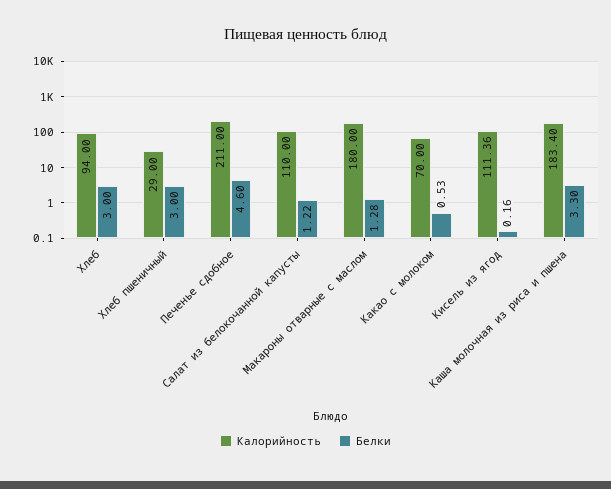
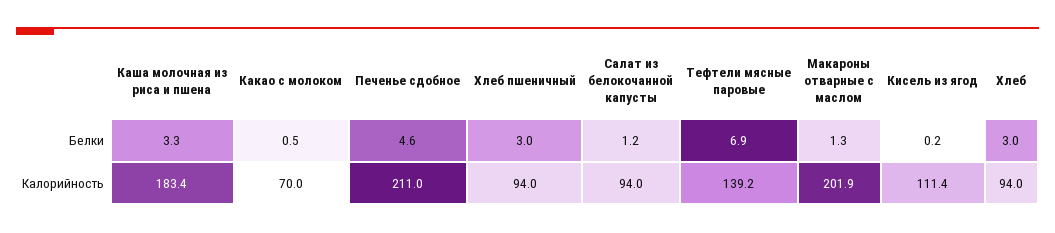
Калорийность, Хлеб пшеничный: 29 -> 94
Калорийность, Салат из белокочанной капусты: 110 -> 94
Калорийность, Макароны отварные с маслом: 180 -> 201.9
Белки, Тефтели мясные паровые: none -> 6.9
Калорийность, Тефтели мясные паровые: none -> 139.2

